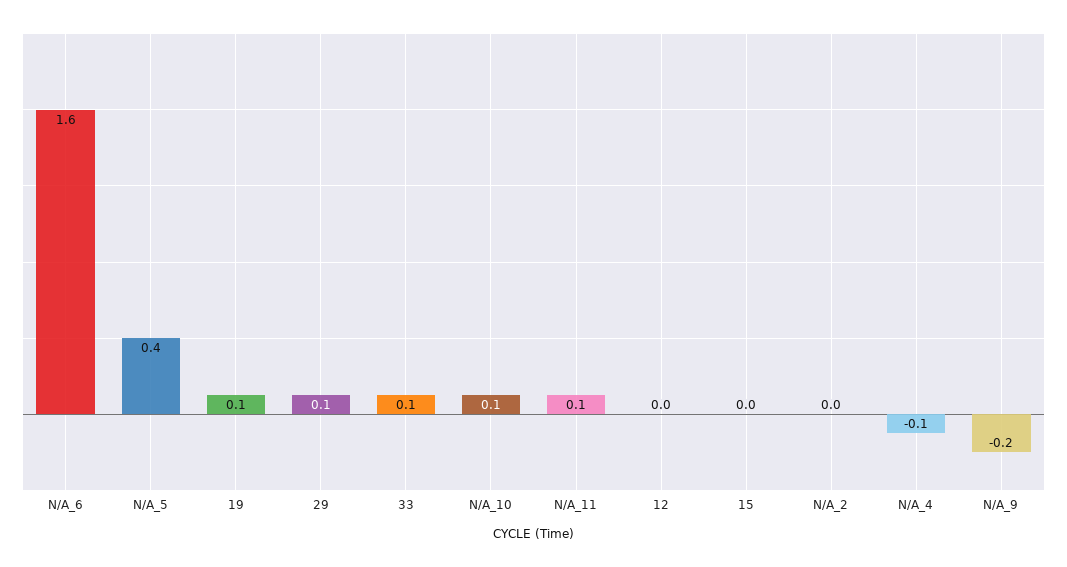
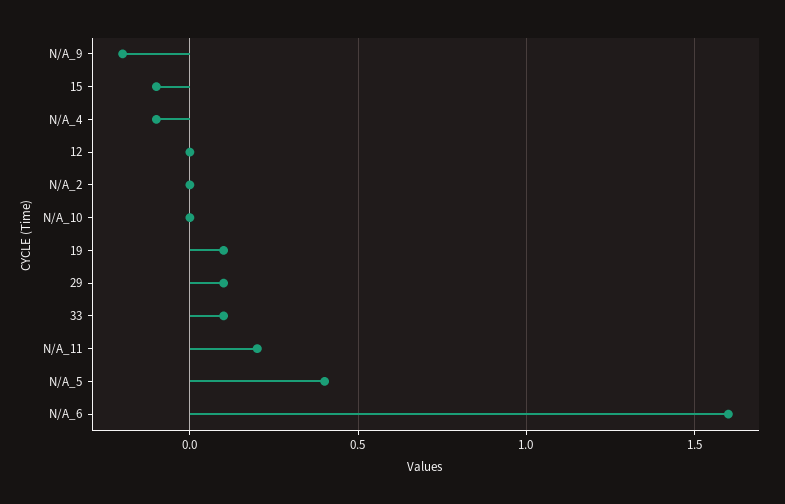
N/A_10: 0.1 -> 0
N/A_11: 0.1 -> 0.2
15: 0 -> -0.1

